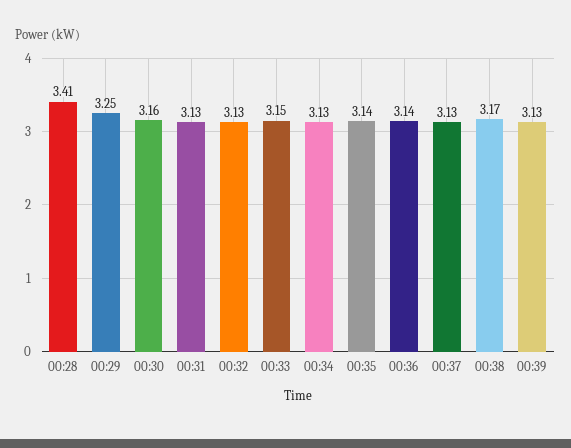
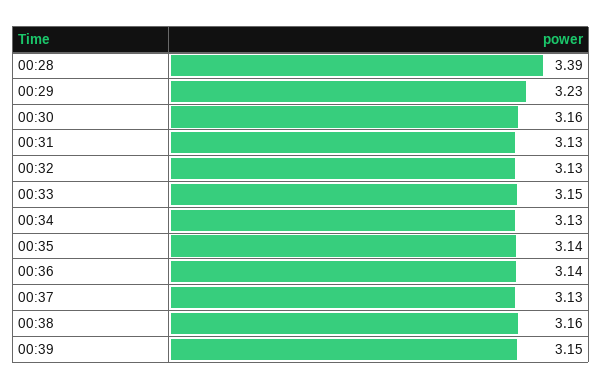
00:28: 3.41 -> 3.39
00:29: 3.25 -> 3.23
00:38: 3.17 -> 3.16
00:39: 3.13 -> 3.15

